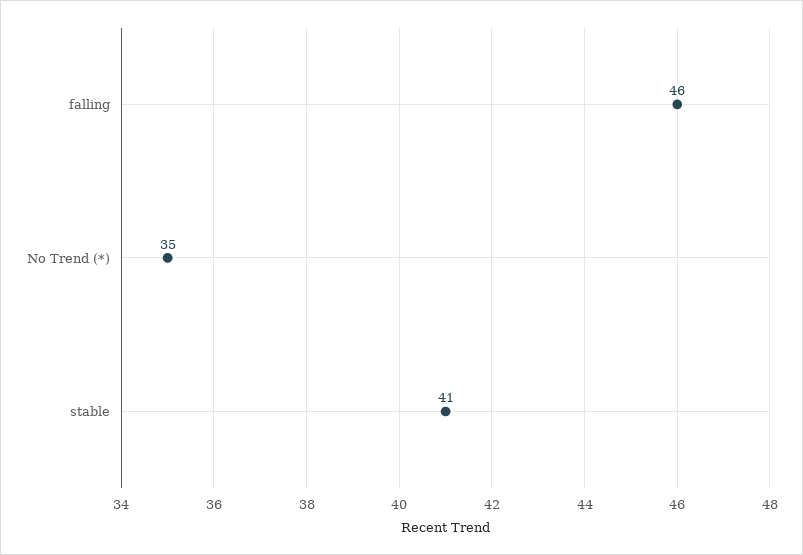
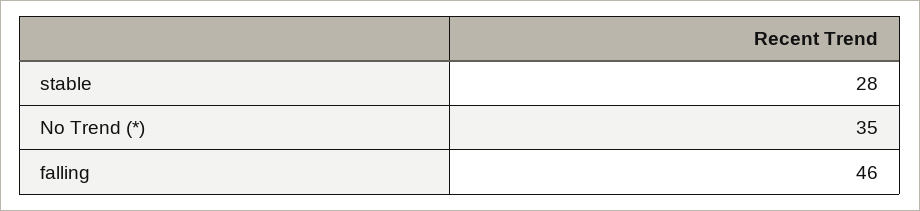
stable: 41 -> 28

